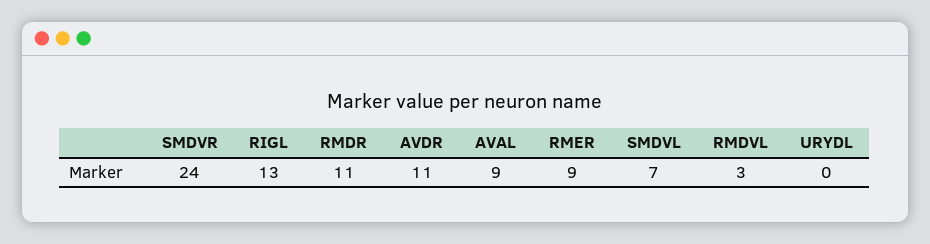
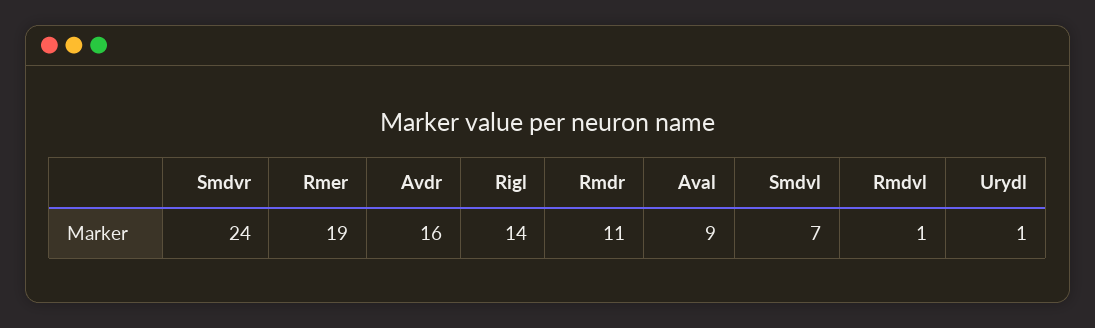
RIGL: 13 -> 14
AVDR: 11 -> 16
RMER: 9 -> 19
RMDVL: 3 -> 1
URYDL: 0 -> 1

